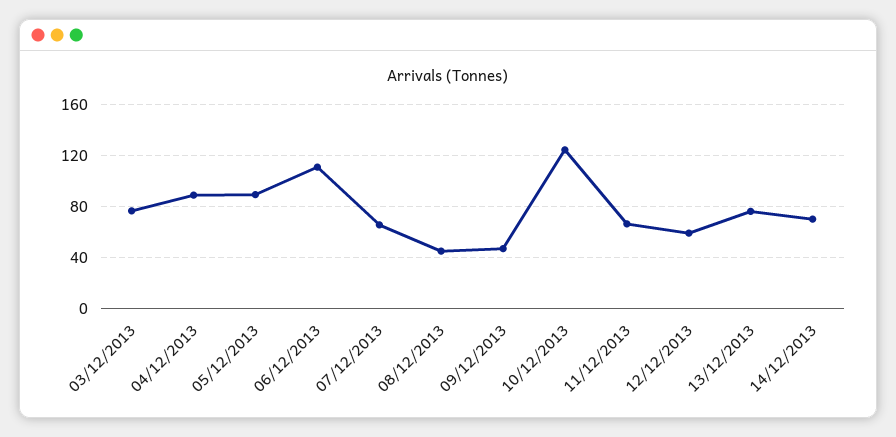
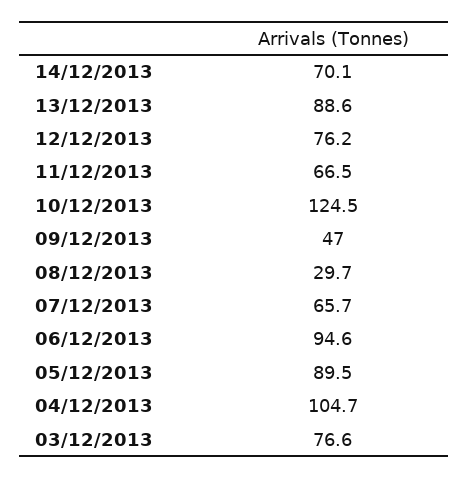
04/12/2013: 90 -> 104.7
06/12/2013: 110 -> 94.6
08/12/2013: 45 -> 29.7
12/12/2013: 60 -> 76.2
13/12/2013: 75 -> 88.6

